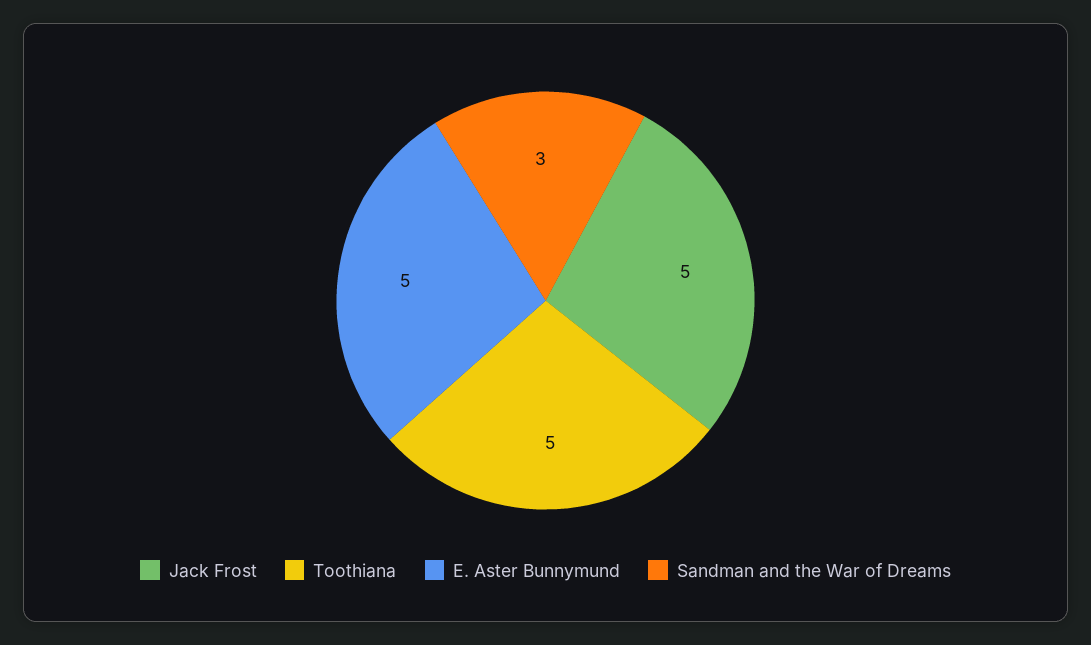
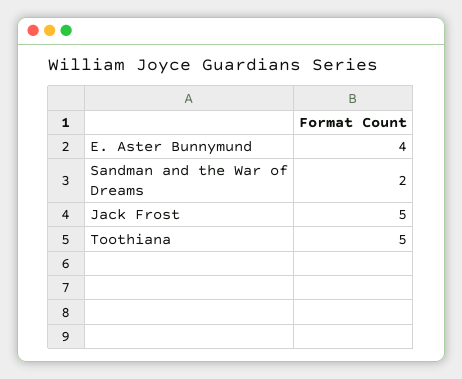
E. Aster Bunnymund: 5 -> 4
Sandman and the War of Dreams: 3 -> 2

